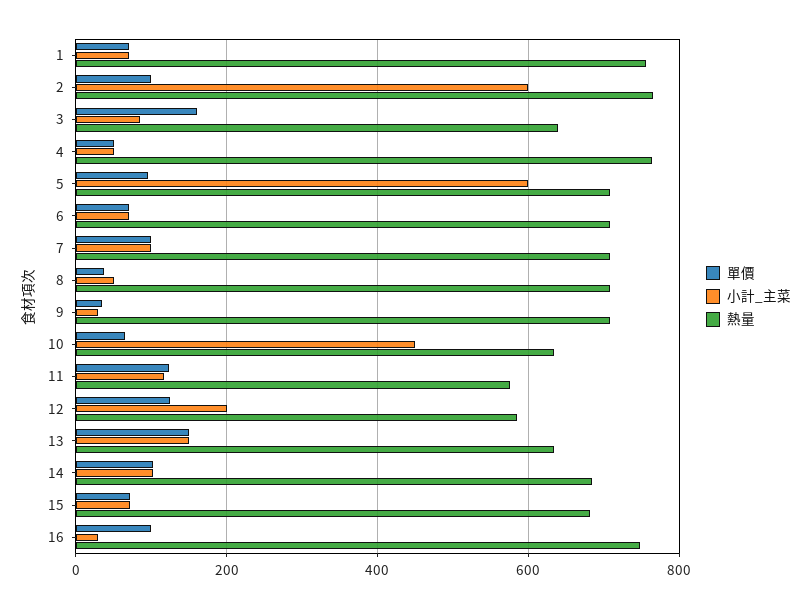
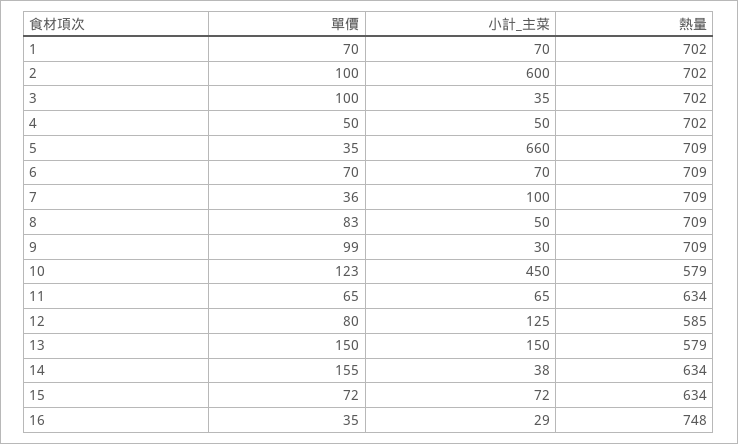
熱量, 1: 760 -> 702
熱量, 2: 760 -> 702
單價, 3: 160 -> 100
小計_主菜, 3: 80 -> 35
熱量, 3: 640 -> 702
熱量, 4: 760 -> 702
單價, 5: 100 -> 35
小計_主菜, 5: 600 -> 660
單價, 7: 100 -> 36
單價, 8: 40 -> 83
單價, 9: 40 -> 99
單價, 10: 60 -> 123
熱量, 10: 640 -> 579
單價, 11: 120 -> 65
小計_主菜, 11: 120 -> 65
熱量, 11: 580 -> 634
單價, 12: 120 -> 80
小計_主菜, 12: 200 -> 125
熱量, 13: 640 -> 579
單價, 14: 100 -> 155
小計_主菜, 14: 100 -> 38
熱量, 14: 680 -> 634
熱量, 15: 680 -> 634
單價, 16: 100 -> 35

